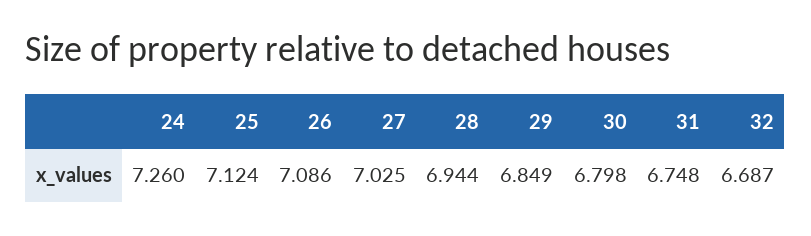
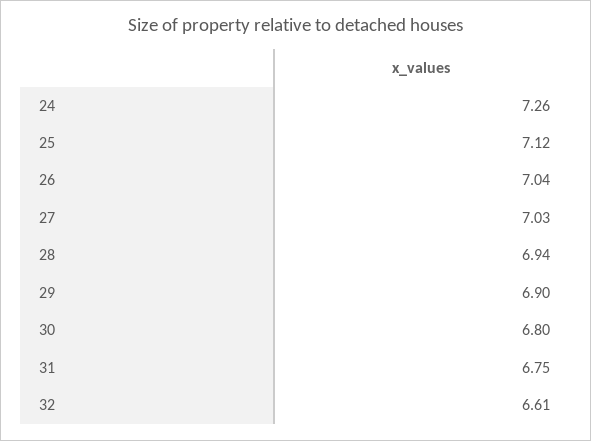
26: 7.086 -> 7.04
29: 6.849 -> 6.9
32: 6.687 -> 6.61

